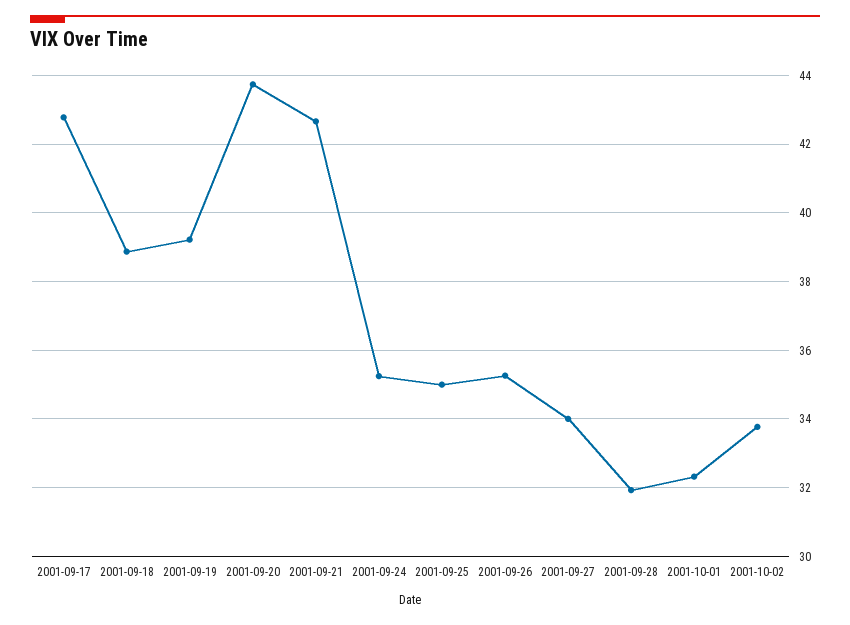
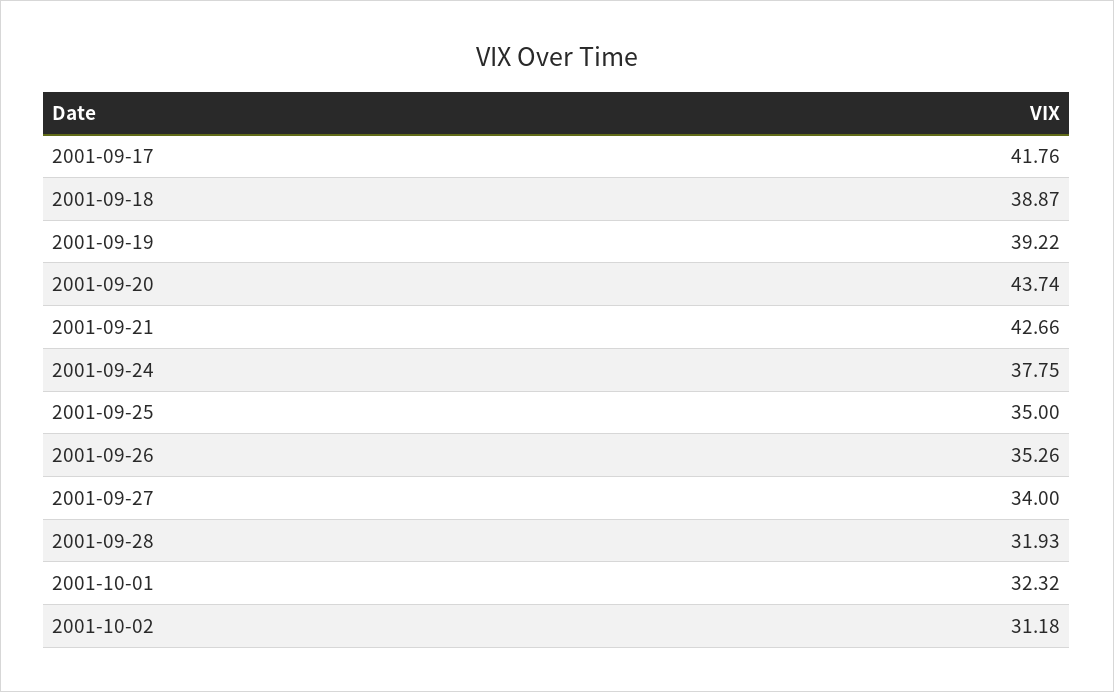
2001-09-17: 42.8 -> 41.76
2001-09-24: 35.2 -> 37.75
2001-10-02: 33.8 -> 31.18

